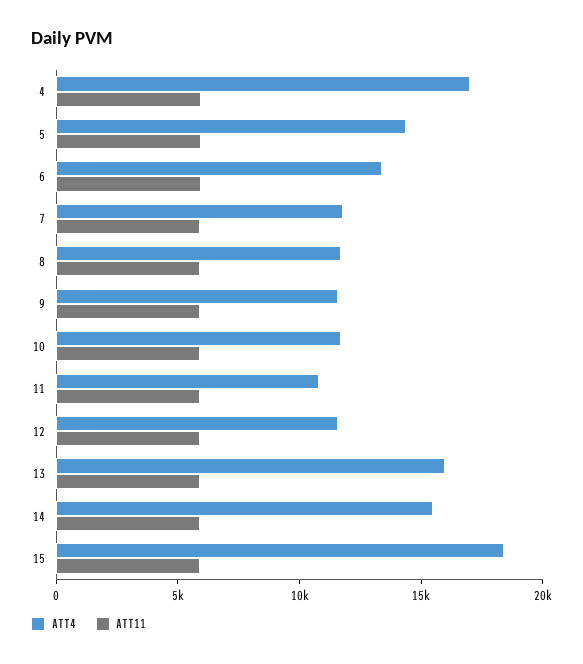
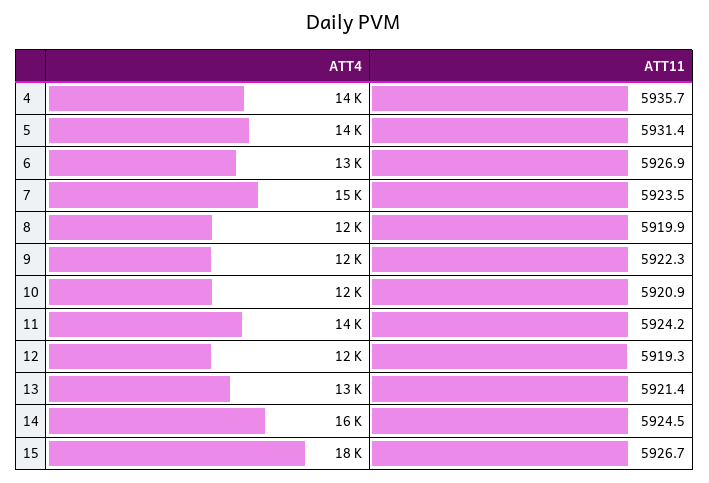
ATT4, 4: 17000 -> 14000
ATT4, 7: 12000 -> 15000
ATT4, 11: 11000 -> 14000
ATT4, 13: 16000 -> 13000

